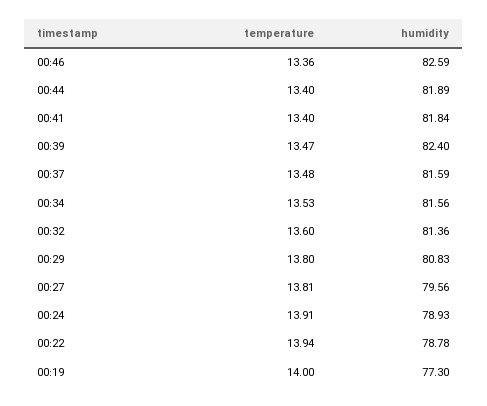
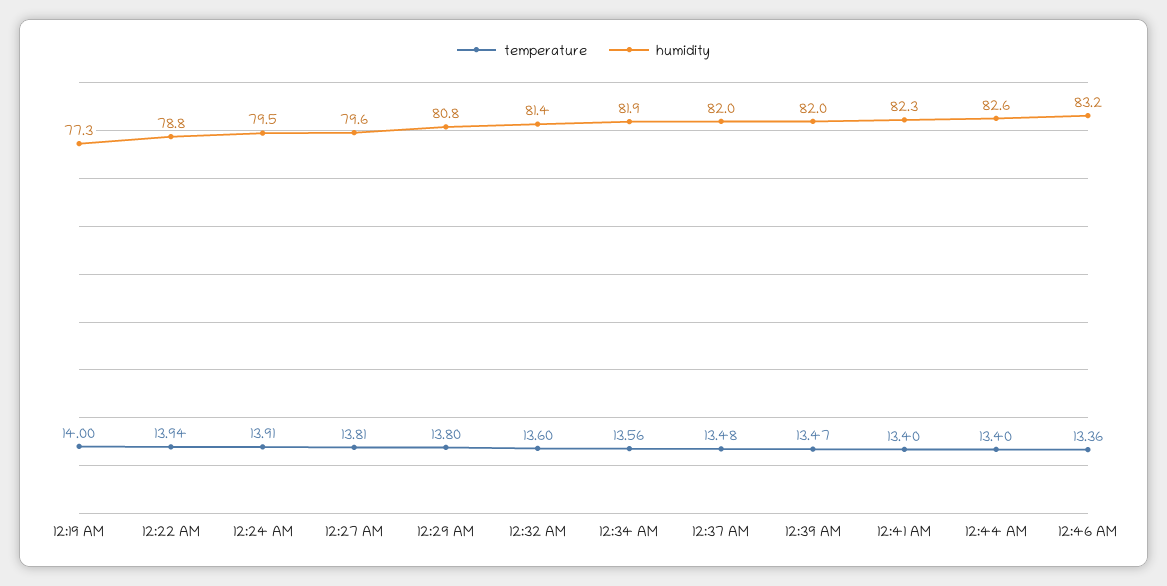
humidity, 00:46: 82.59 -> 83.2
humidity, 00:44: 81.89 -> 82.6
humidity, 00:41: 81.84 -> 82.3
humidity, 00:39: 82.4 -> 82
humidity, 00:37: 81.59 -> 82
temperature, 00:34: 13.53 -> 13.56
humidity, 00:34: 81.56 -> 81.9
humidity, 00:24: 78.93 -> 79.5

